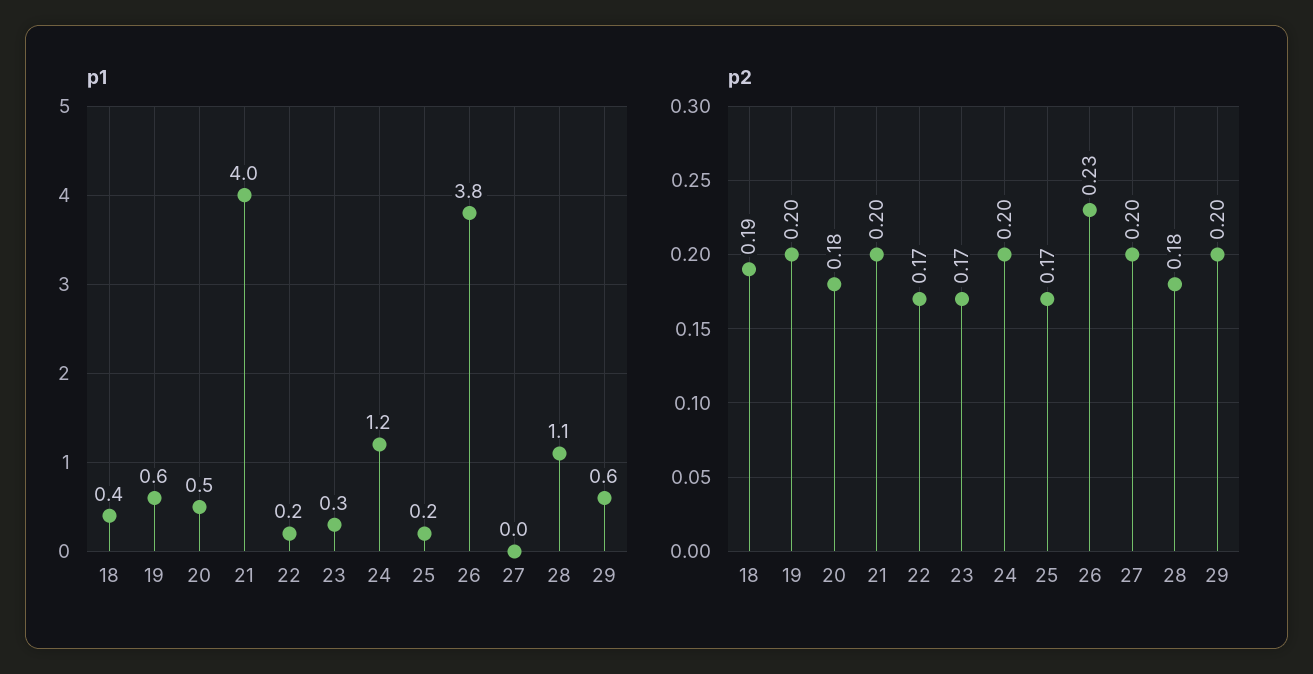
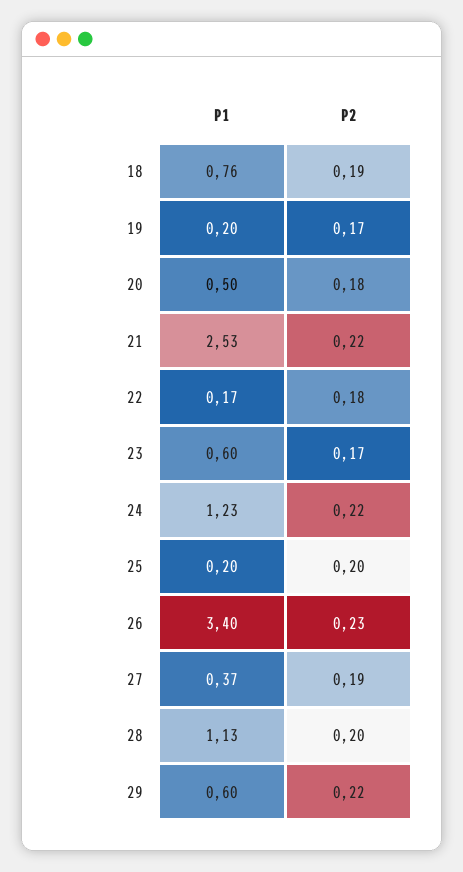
p1, 18: 0.4 -> 0.76
p1, 19: 0.6 -> 0.2
p1, 21: 4 -> 2.53
p1, 23: 0.3 -> 0.6
p1, 26: 3.8 -> 3.4
p1, 27: 0 -> 0.37
p2, 19: 0.2 -> 0.17
p2, 21: 0.2 -> 0.22
p2, 22: 0.17 -> 0.18
p2, 24: 0.2 -> 0.22
p2, 25: 0.17 -> 0.2
p2, 27: 0.2 -> 0.19
p2, 28: 0.18 -> 0.2
p2, 29: 0.2 -> 0.22

